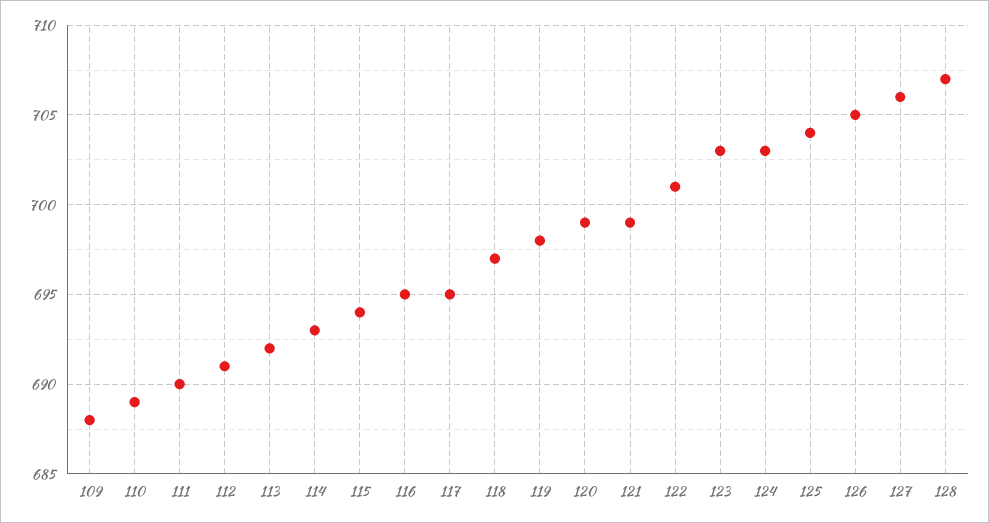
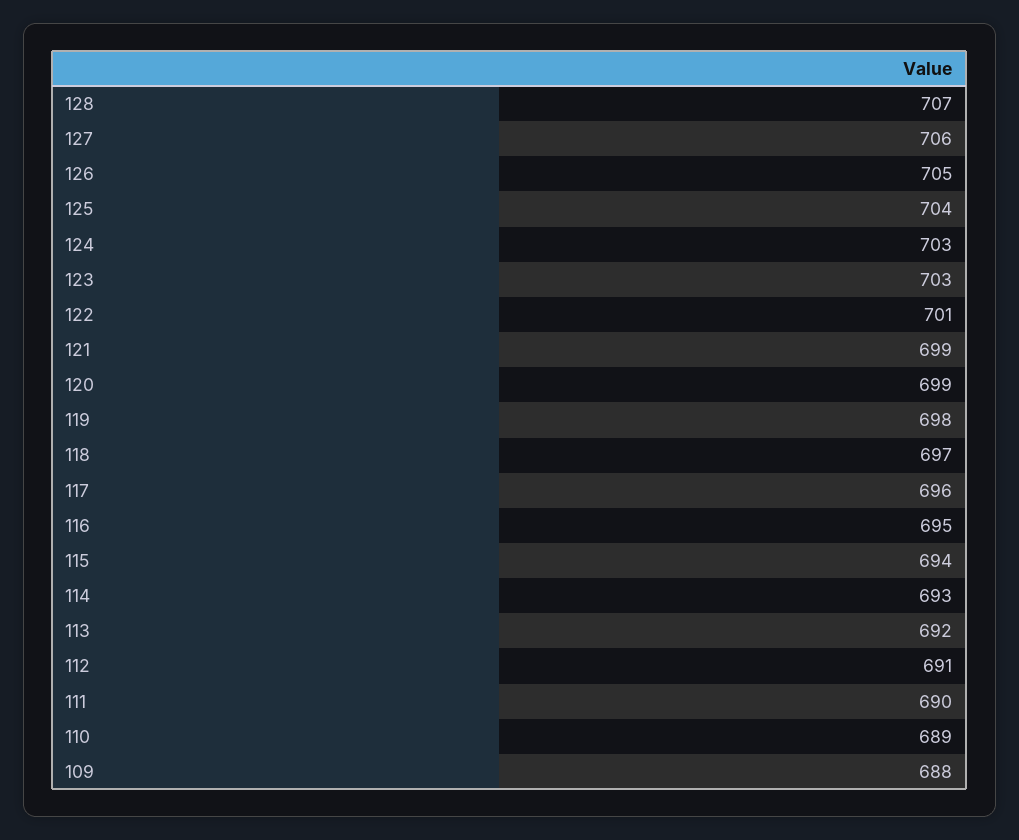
117: 695 -> 696

